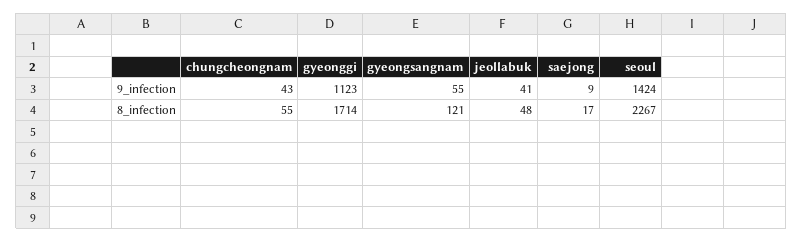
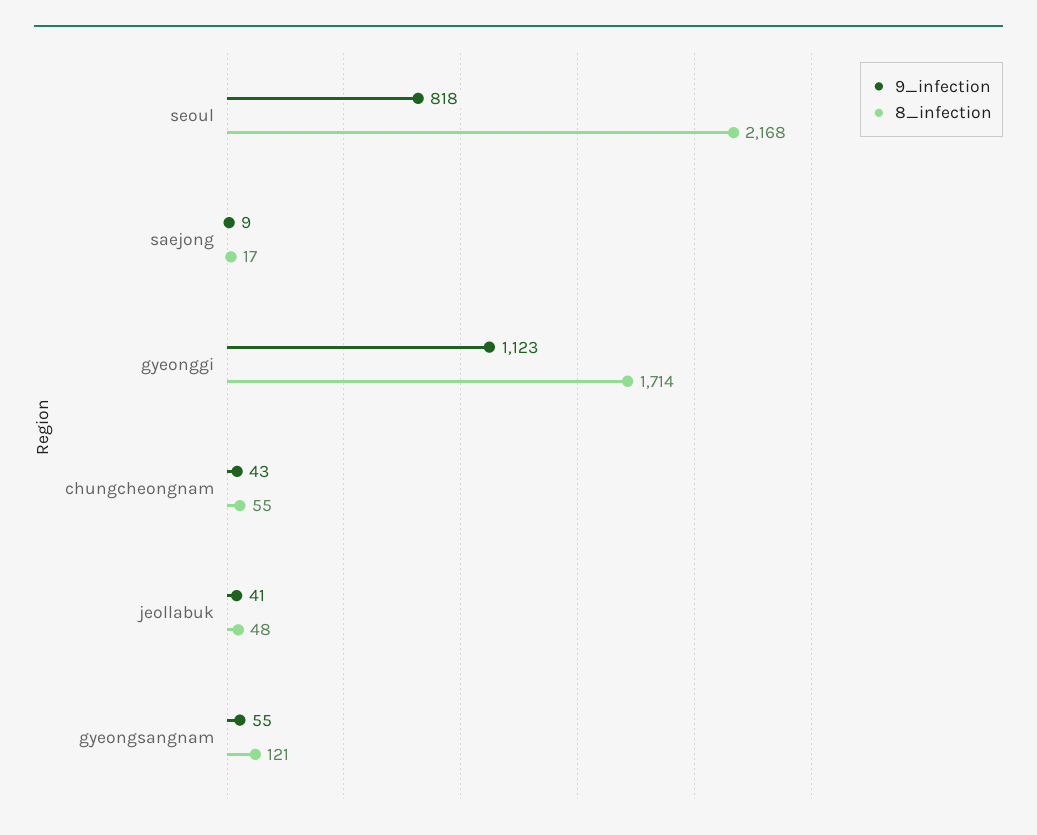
9_infection, seoul: 1424 -> 818
8_infection, seoul: 2267 -> 2168

